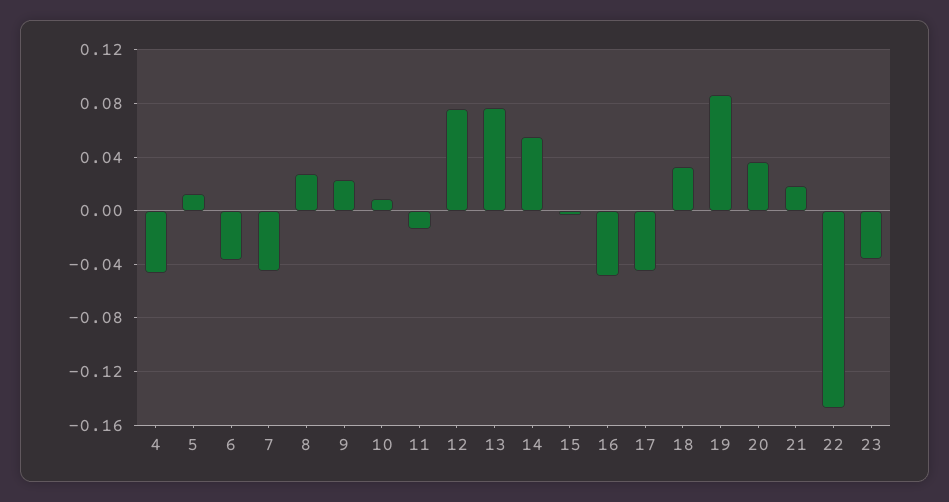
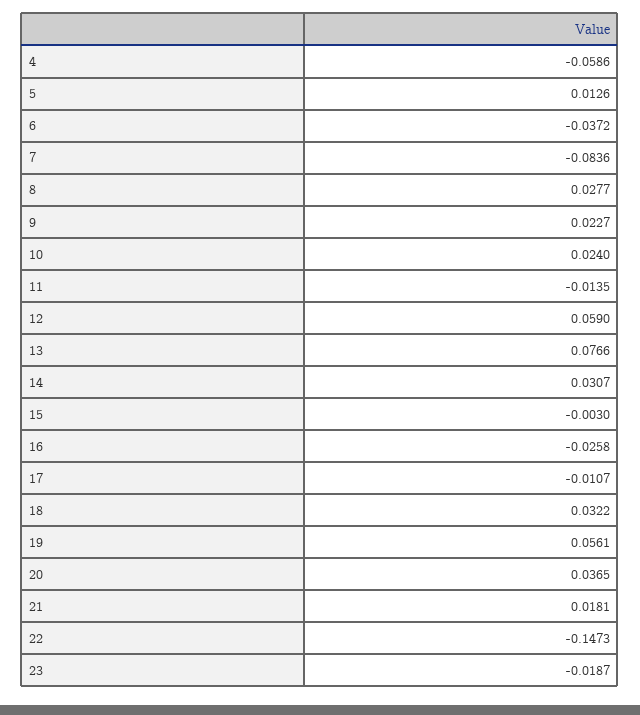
4: -0.045 -> -0.0586
7: -0.045 -> -0.0836
10: 0.01 -> 0.024
12: 0.075 -> 0.059
14: 0.055 -> 0.0307
16: -0.05 -> -0.0258
17: -0.045 -> -0.0107
19: 0.085 -> 0.0561
23: -0.035 -> -0.0187

